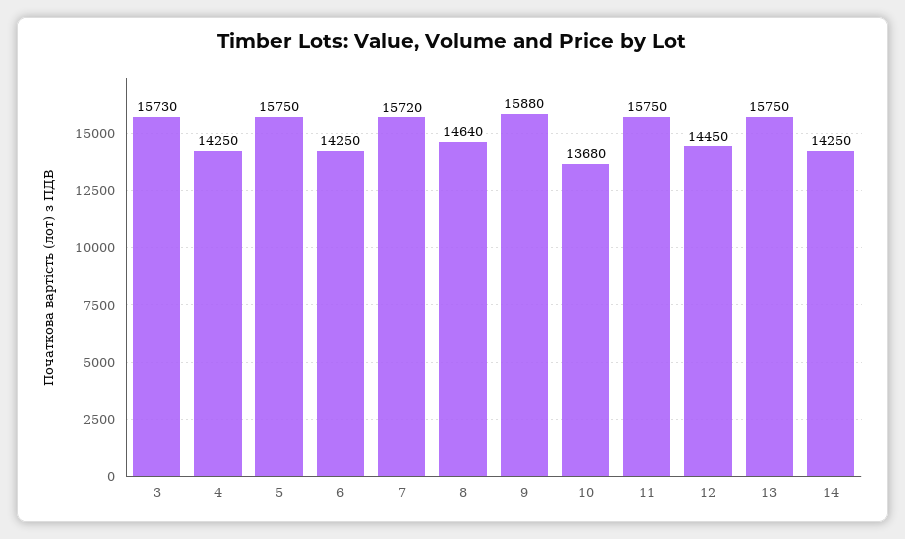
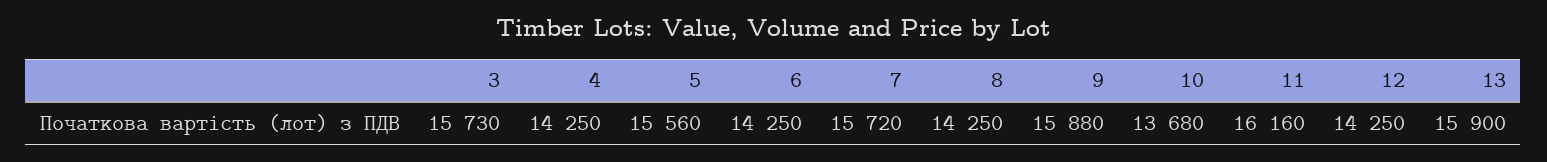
5: 15750 -> 15560
8: 14640 -> 14250
11: 15750 -> 16160
12: 14450 -> 14250
13: 15750 -> 15900
14: 14250 -> none

